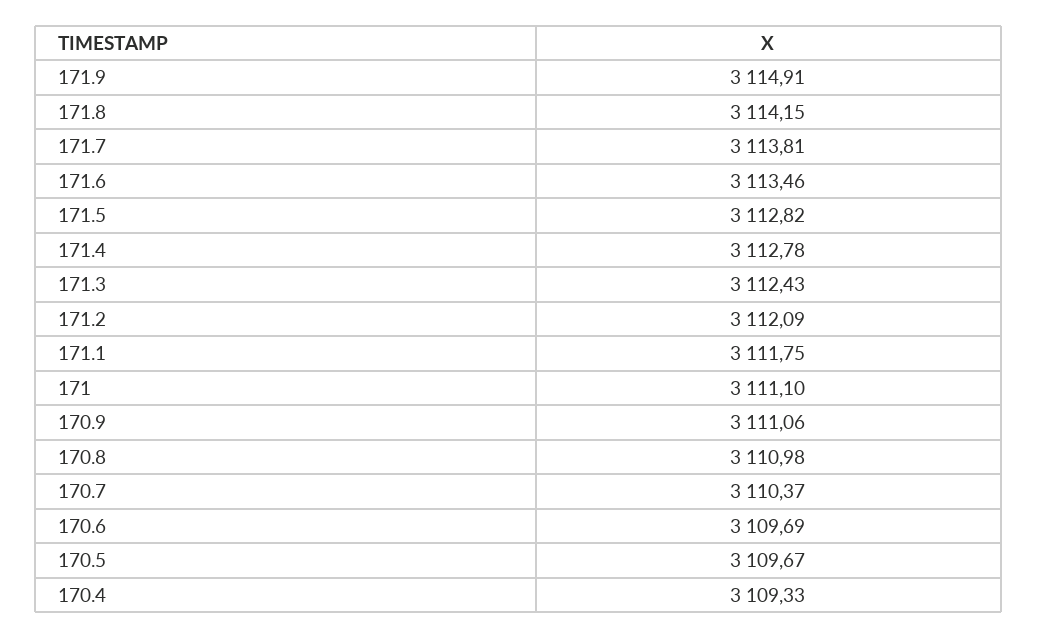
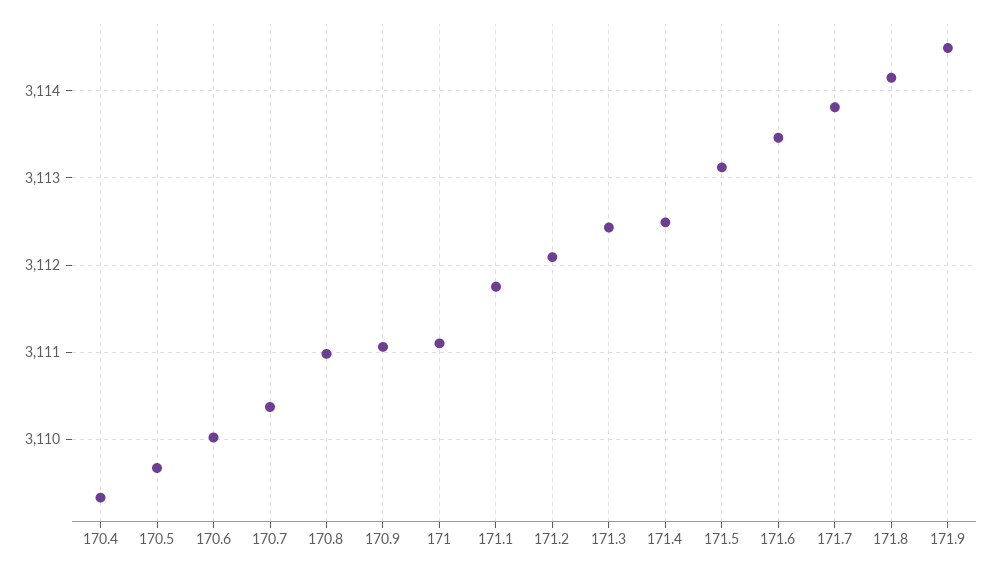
171.9: 3114.91 -> 3114.5
171.5: 3112.82 -> 3113.1
171.4: 3112.78 -> 3112.5
170.6: 3109.69 -> 3110

